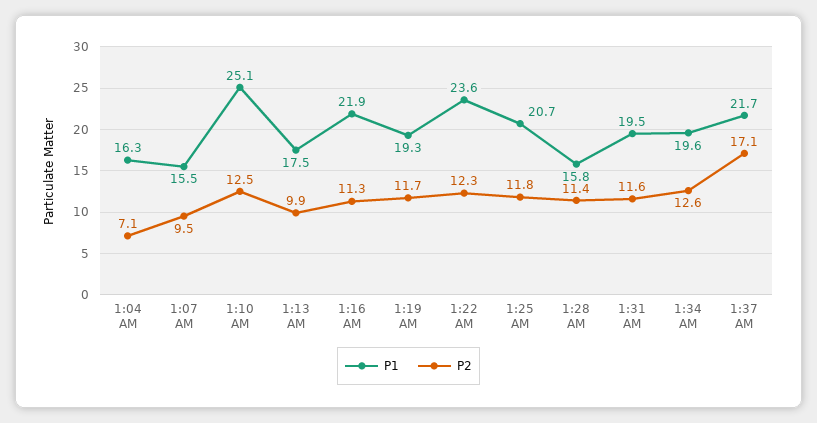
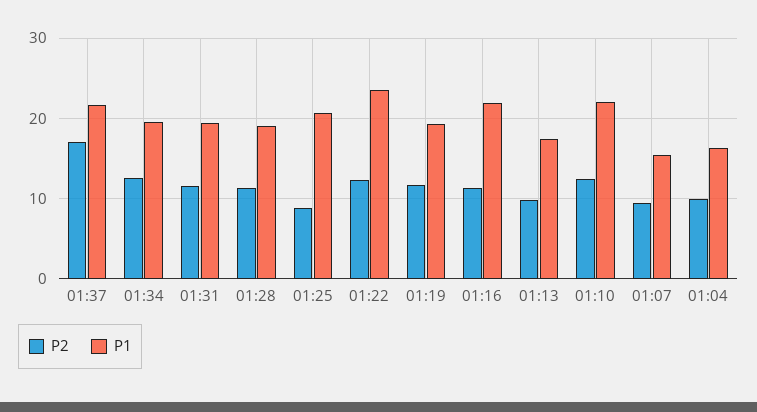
P2, 1:04 AM: 7.1 -> 10
P1, 1:10 AM: 25.1 -> 22
P2, 1:25 AM: 11.8 -> 9
P1, 1:28 AM: 15.8 -> 19

